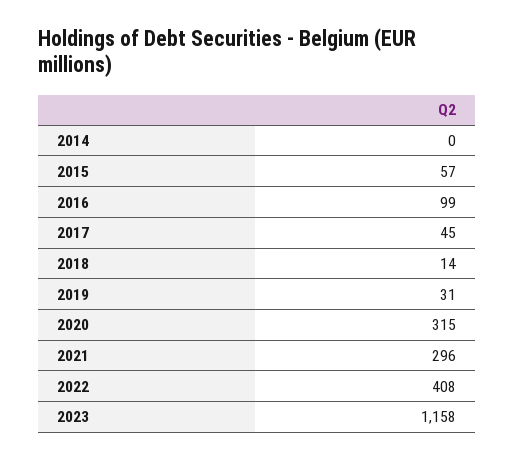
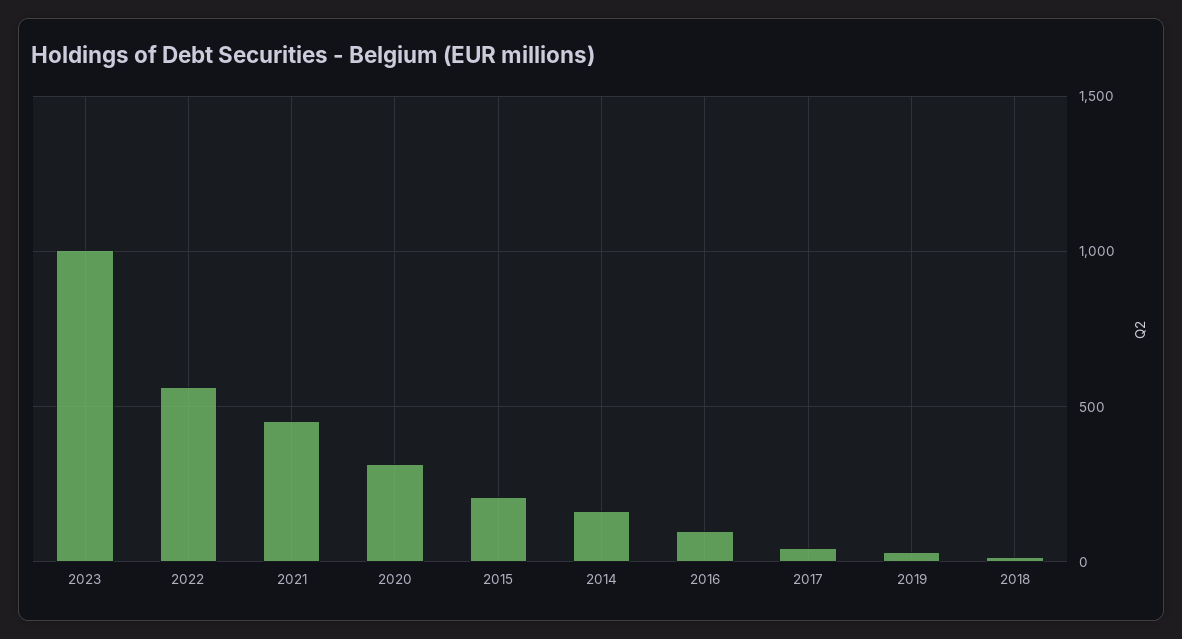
2014: 0 -> 150
2015: 57 -> 200
2021: 296 -> 450
2022: 408 -> 550
2023: 1158 -> 1000

